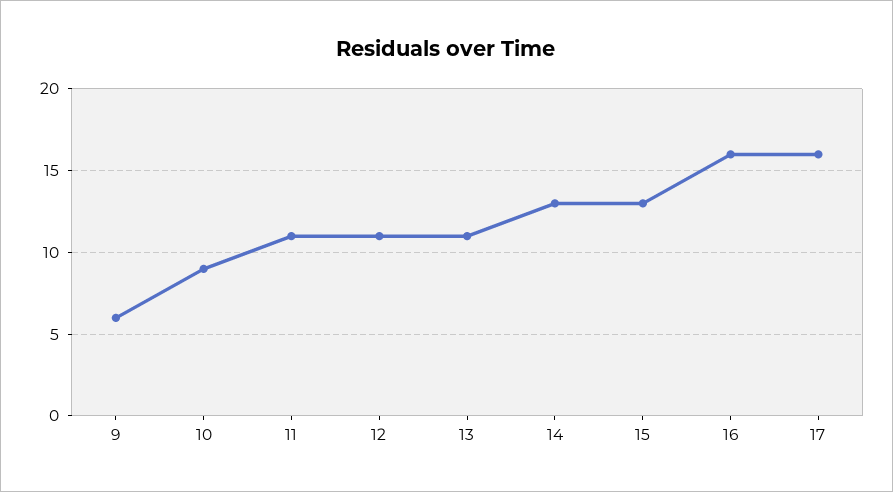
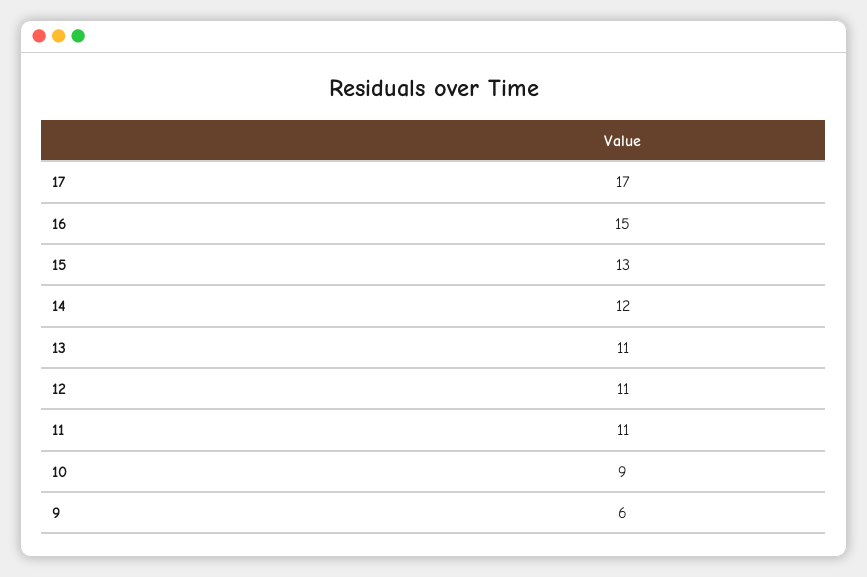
14: 13 -> 12
16: 16 -> 15
17: 16 -> 17

